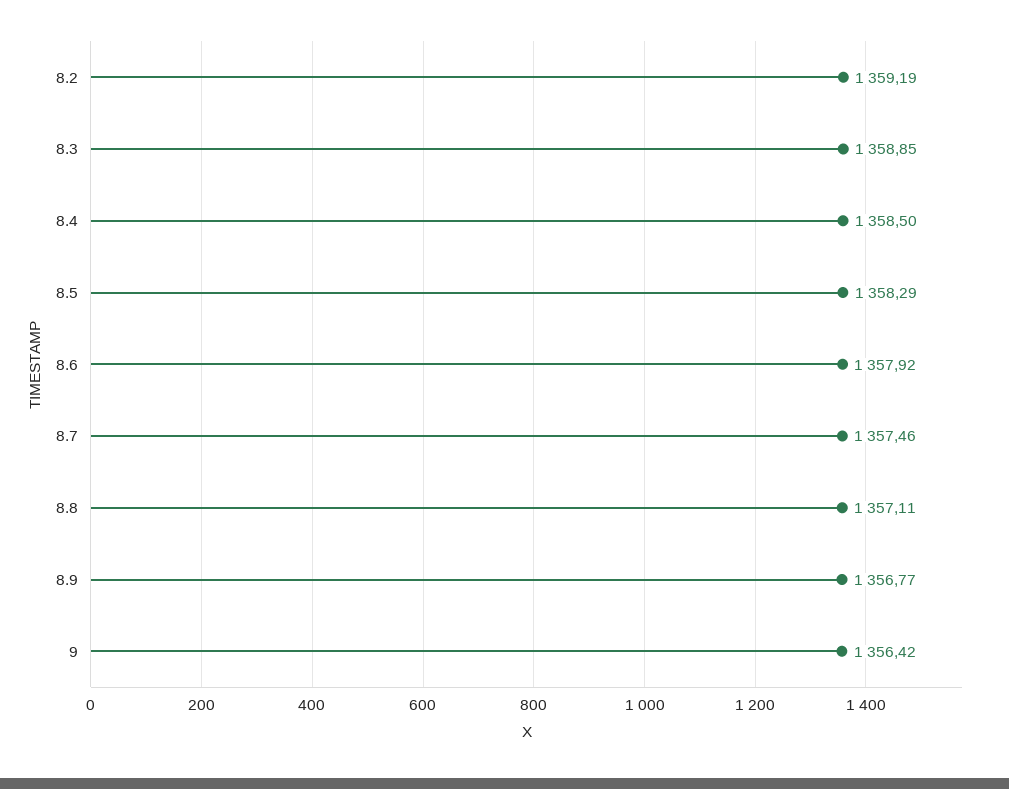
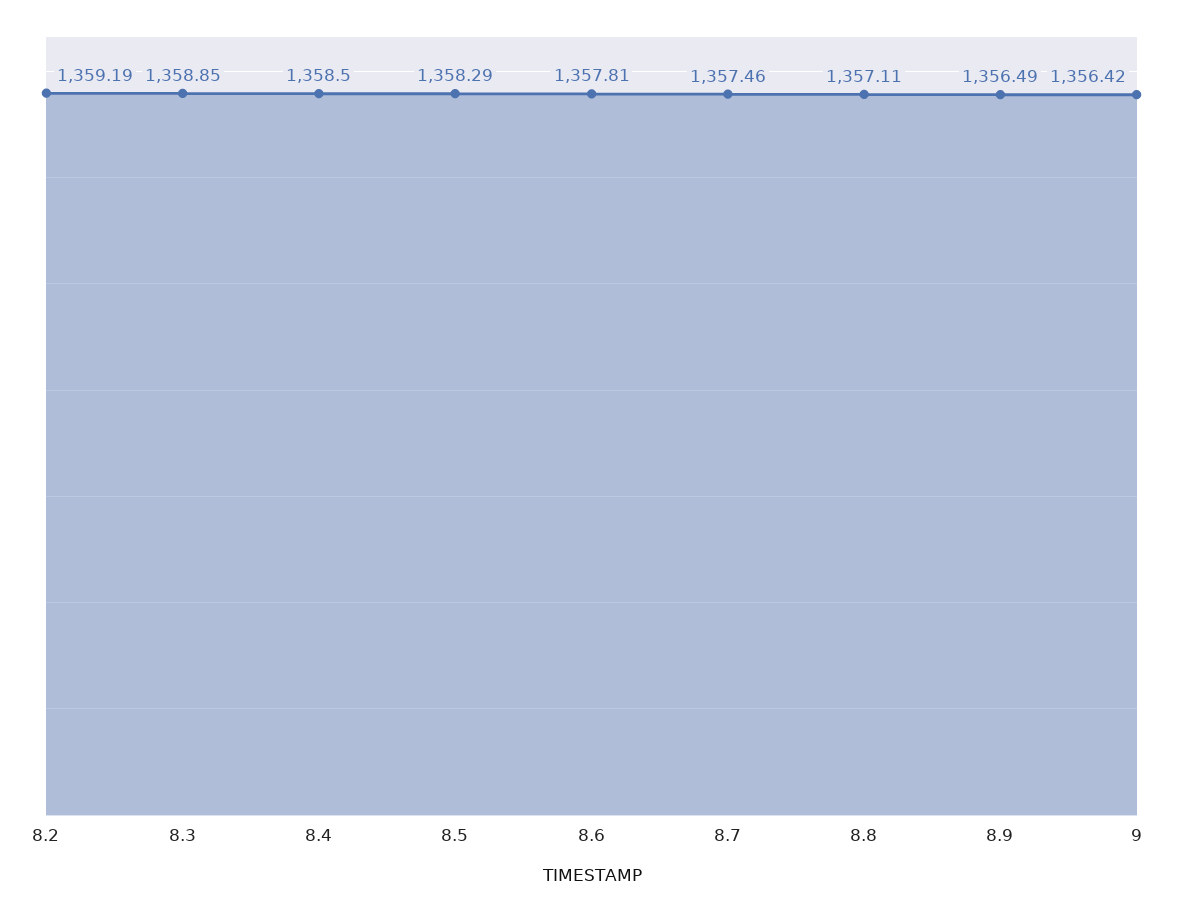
8.6: 1357.92 -> 1357.81
8.9: 1356.77 -> 1356.49

